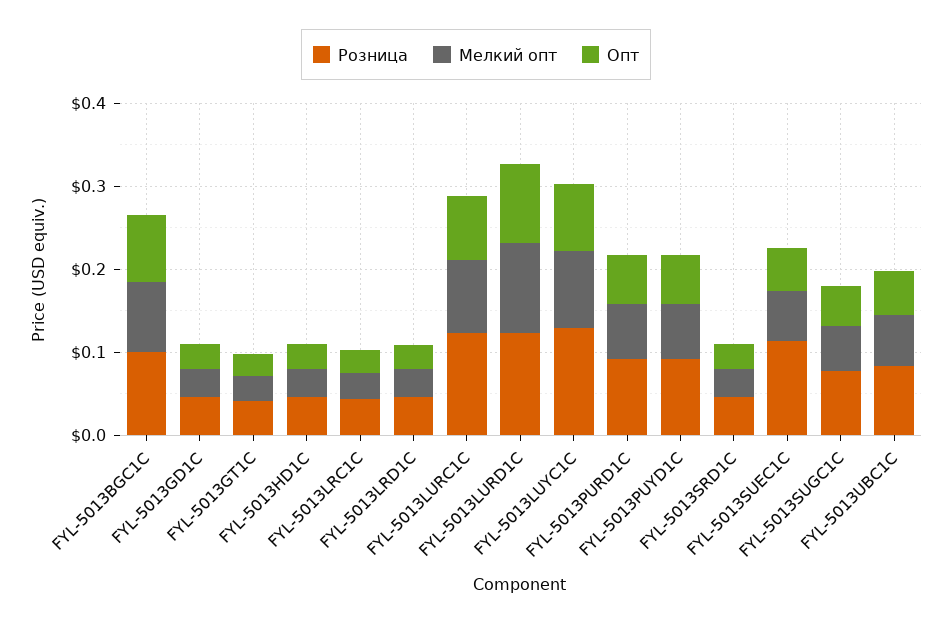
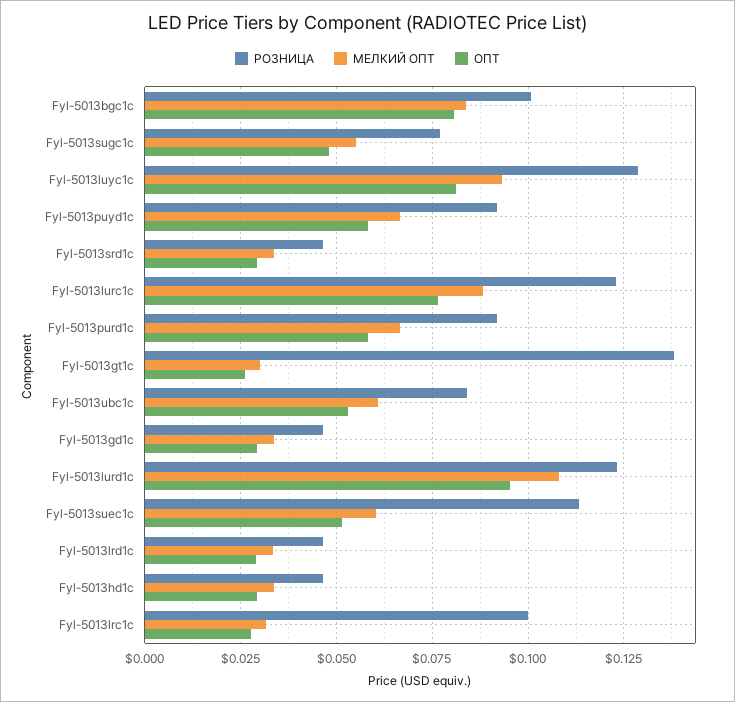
Розница, FYL-5013GT1C: 0.04 -> 0.1375
Розница, FYL-5013LRC1C: 0.04 -> 0.1

